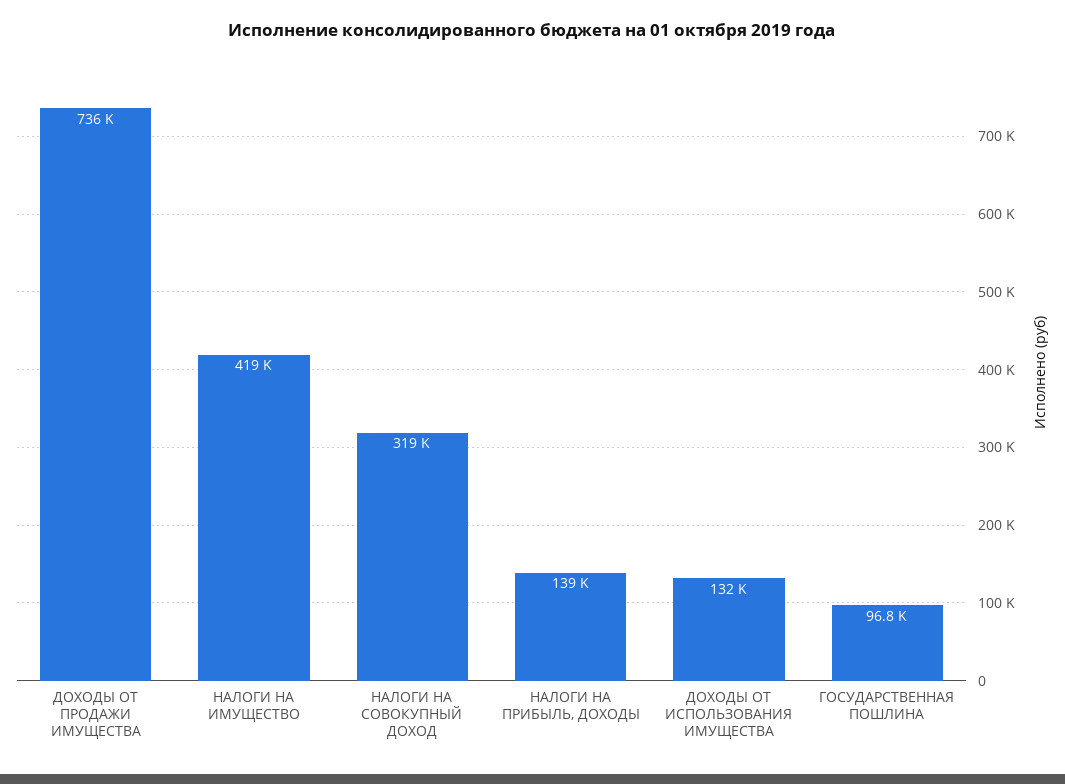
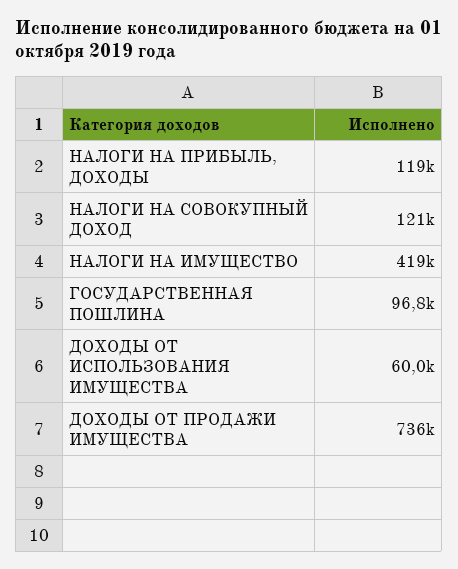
НАЛОГИ НА СОВОКУПНЫЙ ДОХОД: 319000 -> 121000
НАЛОГИ НА ПРИБЫЛЬ, ДОХОДЫ: 139000 -> 119000
ДОХОДЫ ОТ ИСПОЛЬЗОВАНИЯ ИМУЩЕСТВА: 132000 -> 60000

